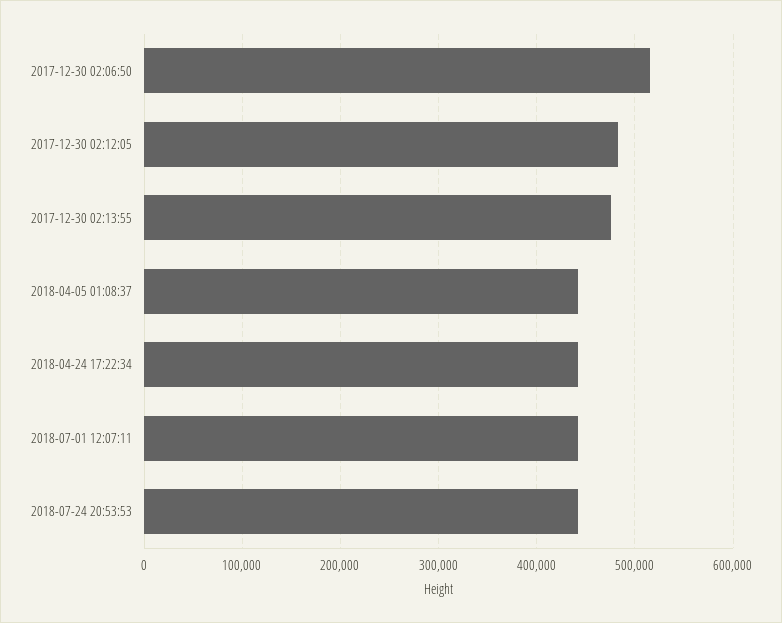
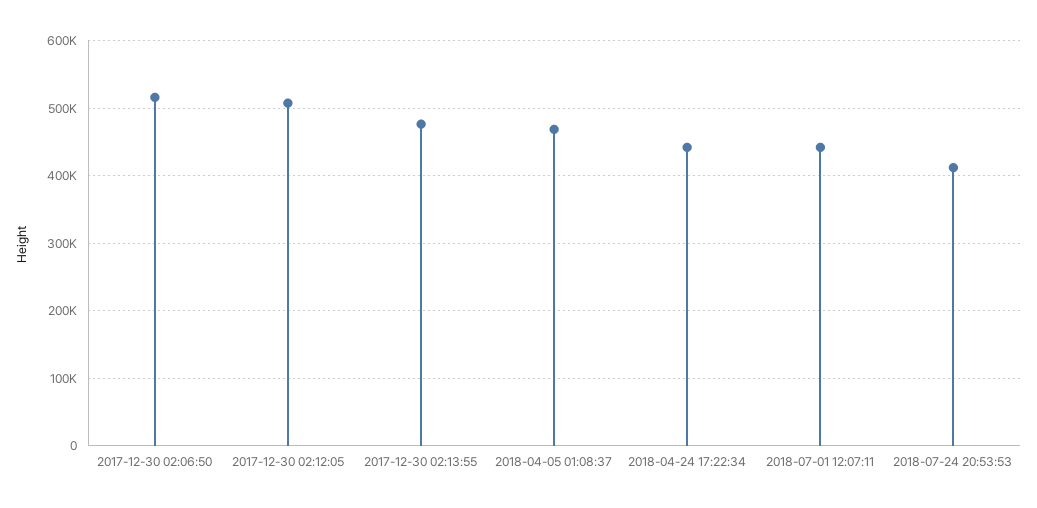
2017-12-30 02:12:05: 480000 -> 510000
2018-04-05 01:08:37: 440000 -> 470000
2018-07-24 20:53:53: 440000 -> 410000

